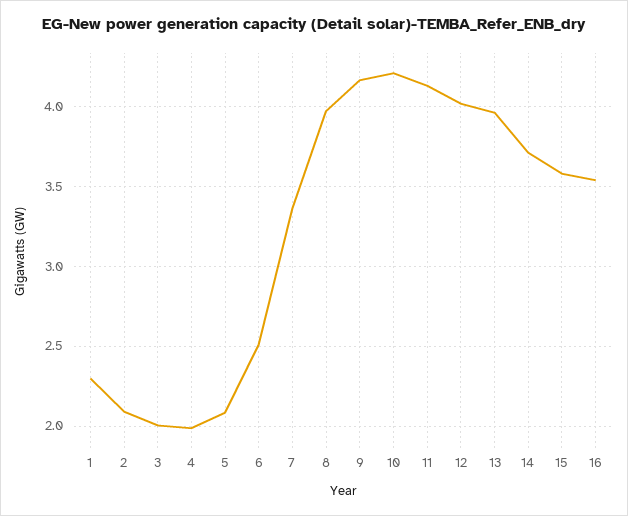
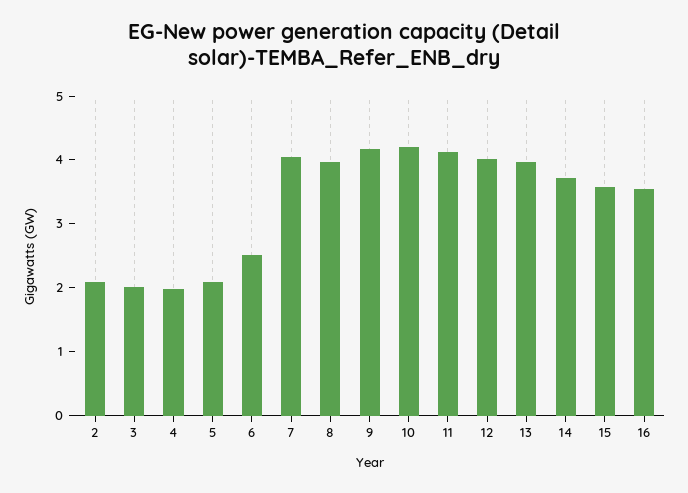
1: 2.3 -> none
7: 3.35 -> 4

